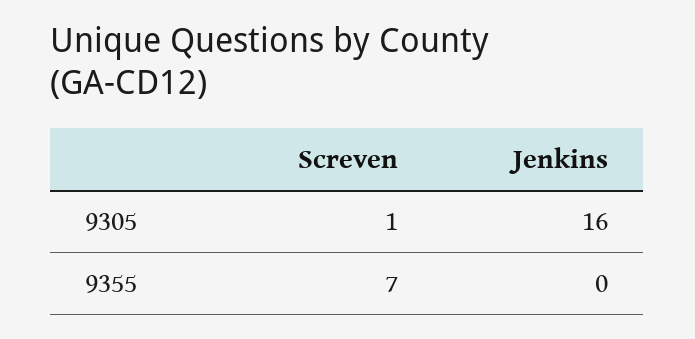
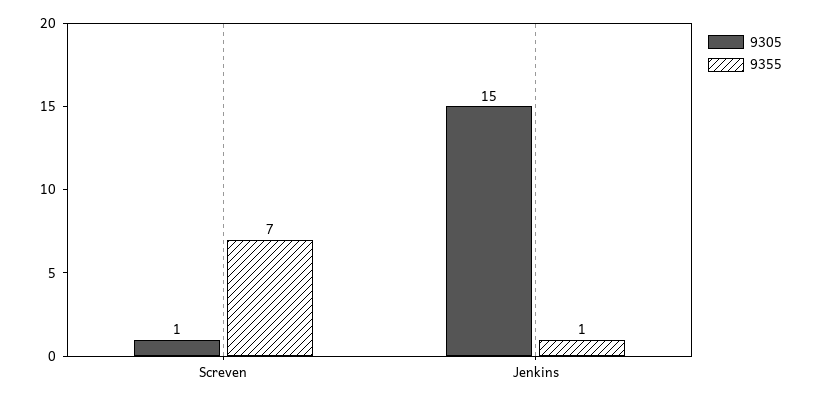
9305, Jenkins: 16 -> 15
9355, Jenkins: 0 -> 1

